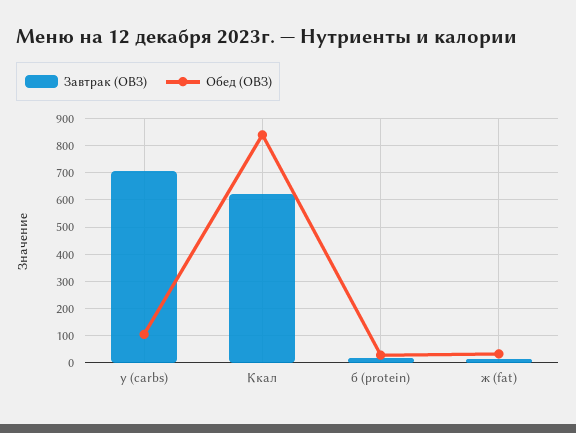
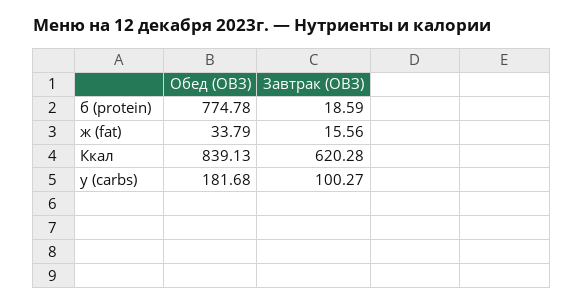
Завтрак (ОВЗ), у (carbs): 700 -> 100.27
Обед (ОВЗ), у (carbs): 100 -> 181.68
Обед (ОВЗ), б (protein): 25 -> 774.78

